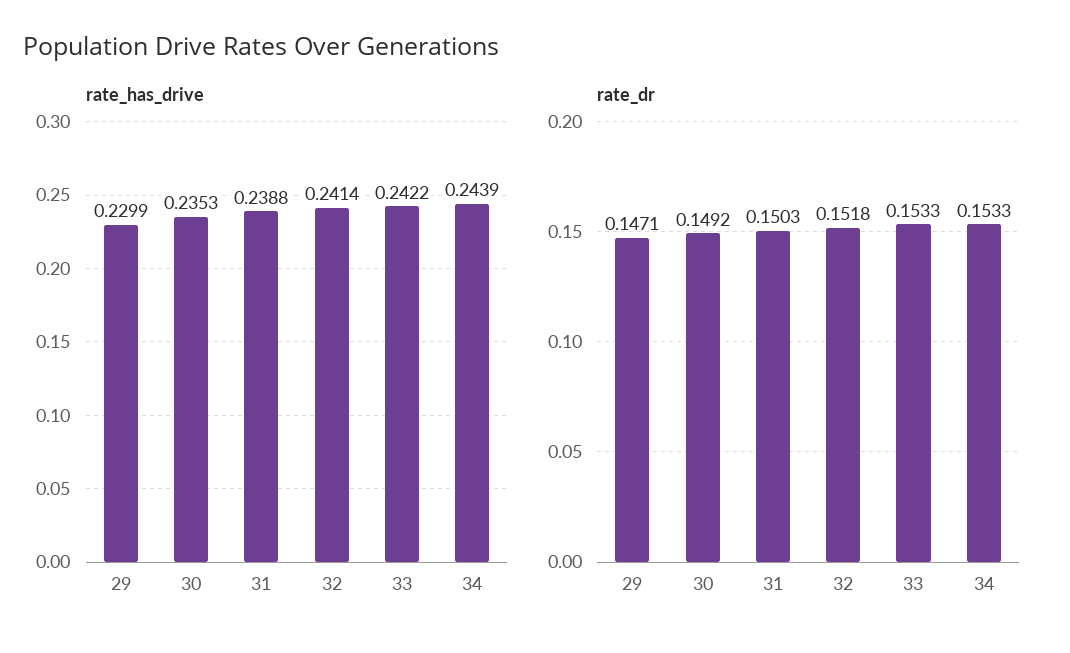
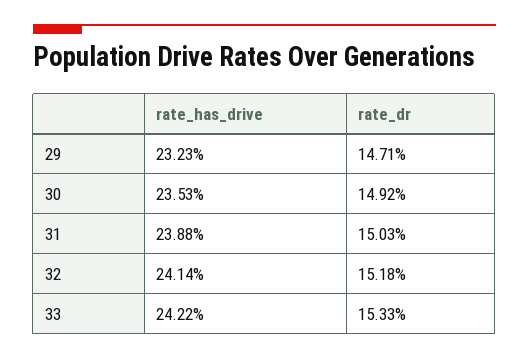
rate_has_drive, 29: 0.2299 -> 0.2323
rate_has_drive, 34: 0.2439 -> none
rate_dr, 34: 0.1533 -> none

